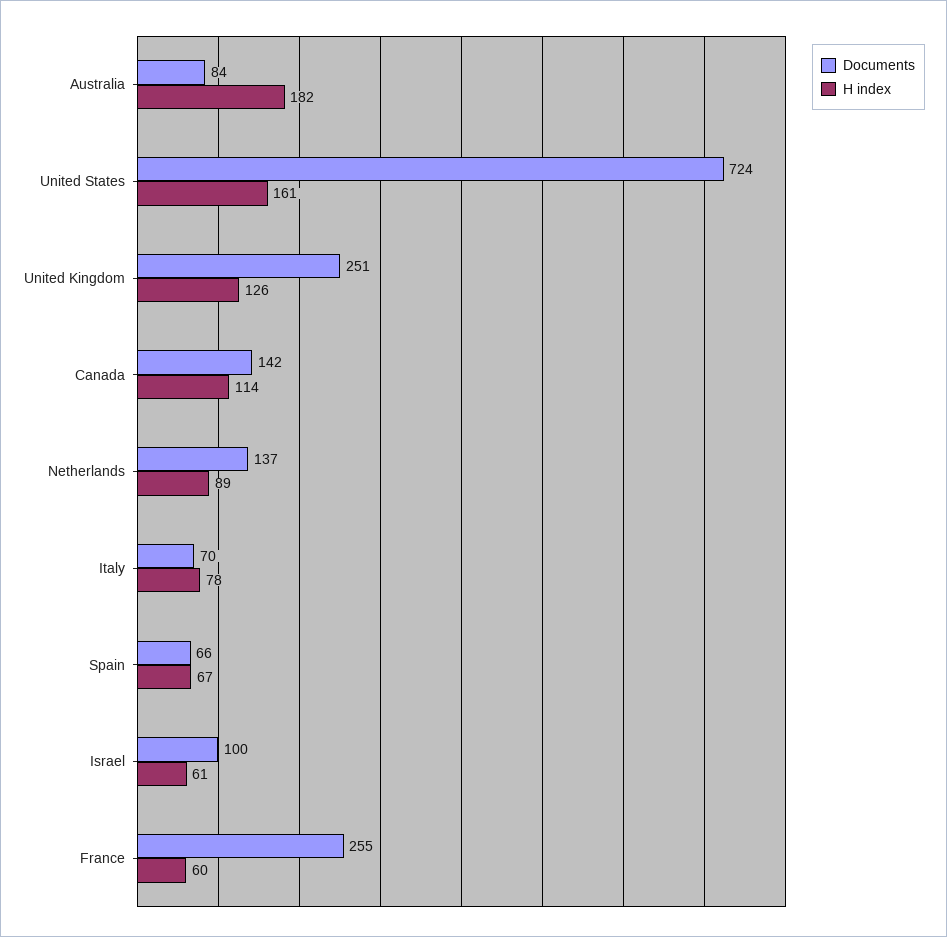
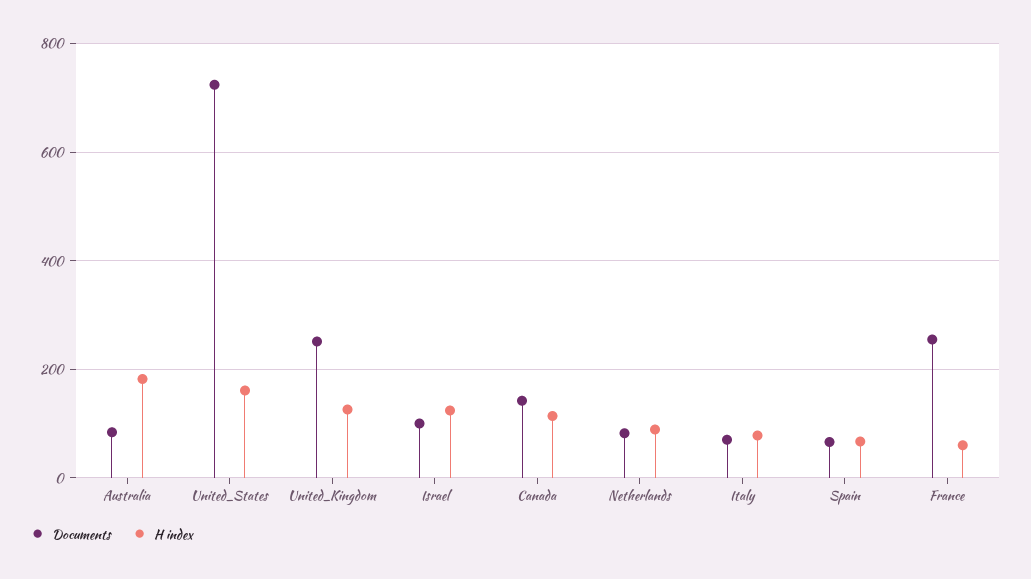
Documents, Netherlands: 137 -> 80
H index, Israel: 61 -> 120

